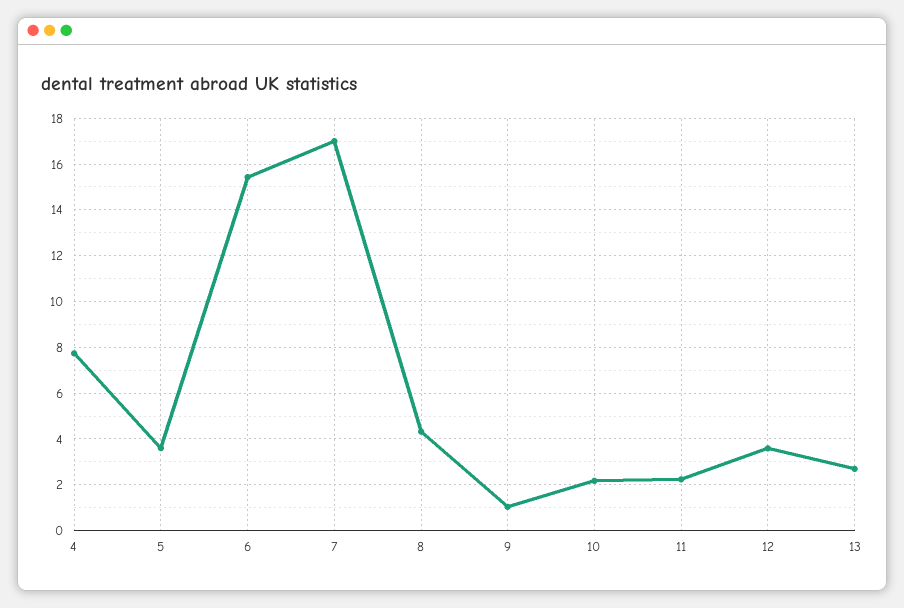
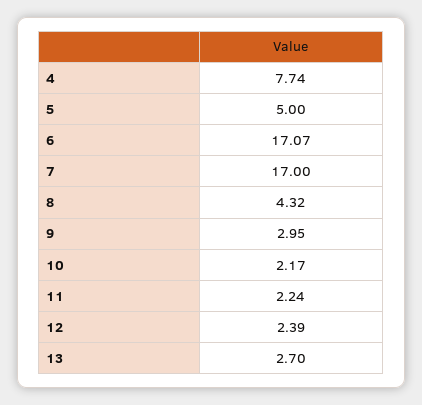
5: 3.5 -> 5
6: 15.5 -> 17.07
9: 1 -> 2.95
12: 3.5 -> 2.39

